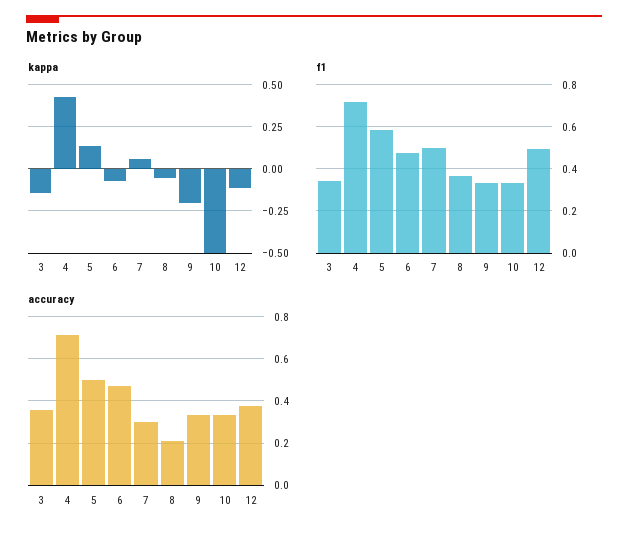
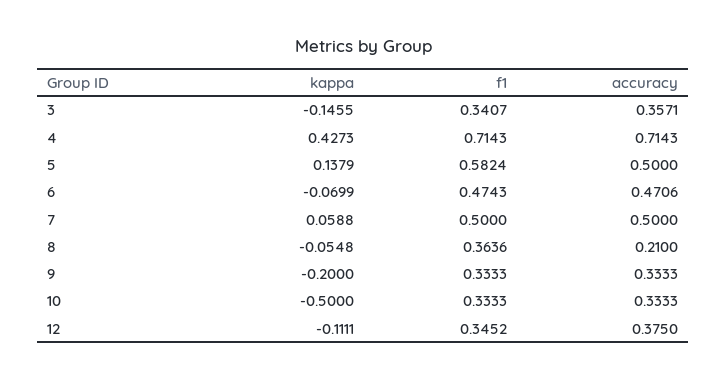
f1, 12: 0.5 -> 0.3452
accuracy, 7: 0.3 -> 0.5

